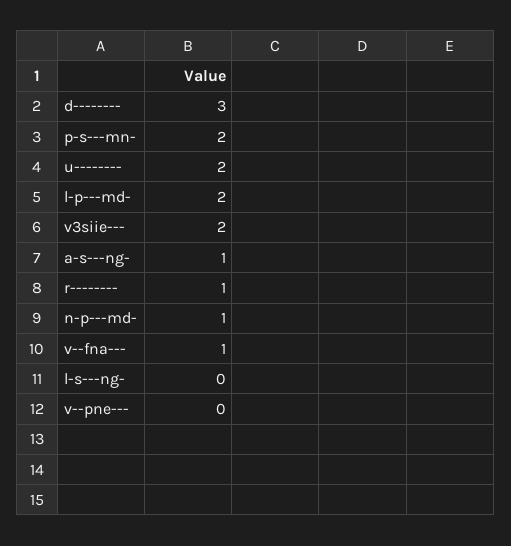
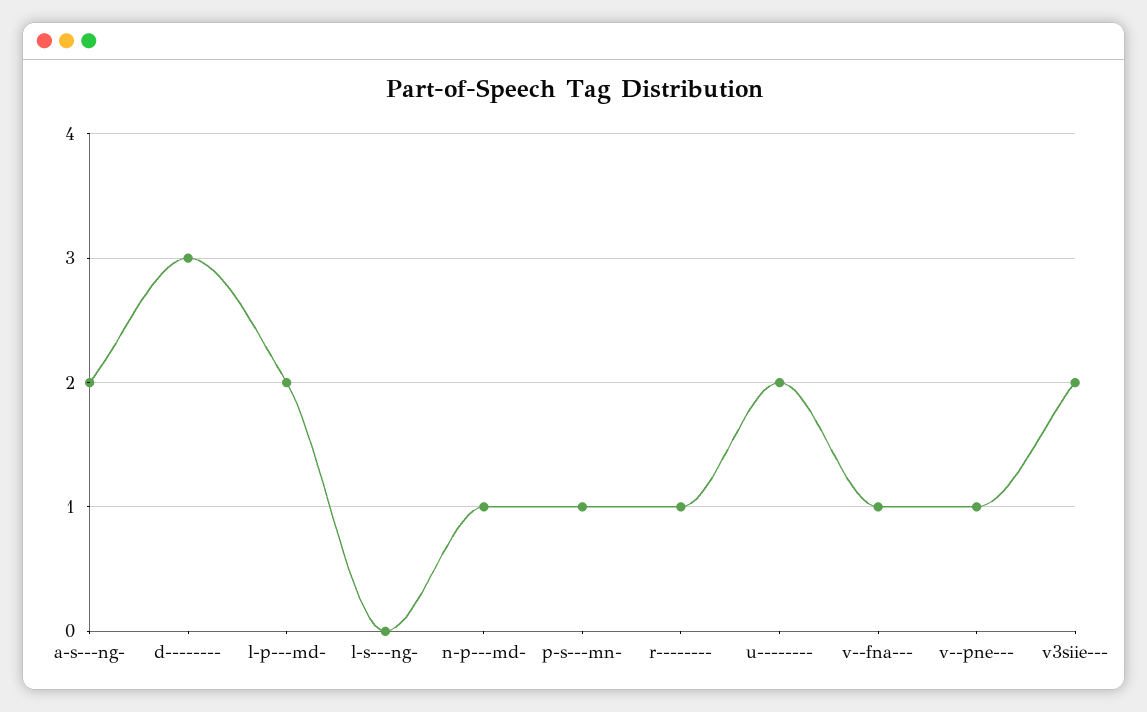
p-s---mn-: 2 -> 1
a-s---ng-: 1 -> 2
v--pne---: 0 -> 1

